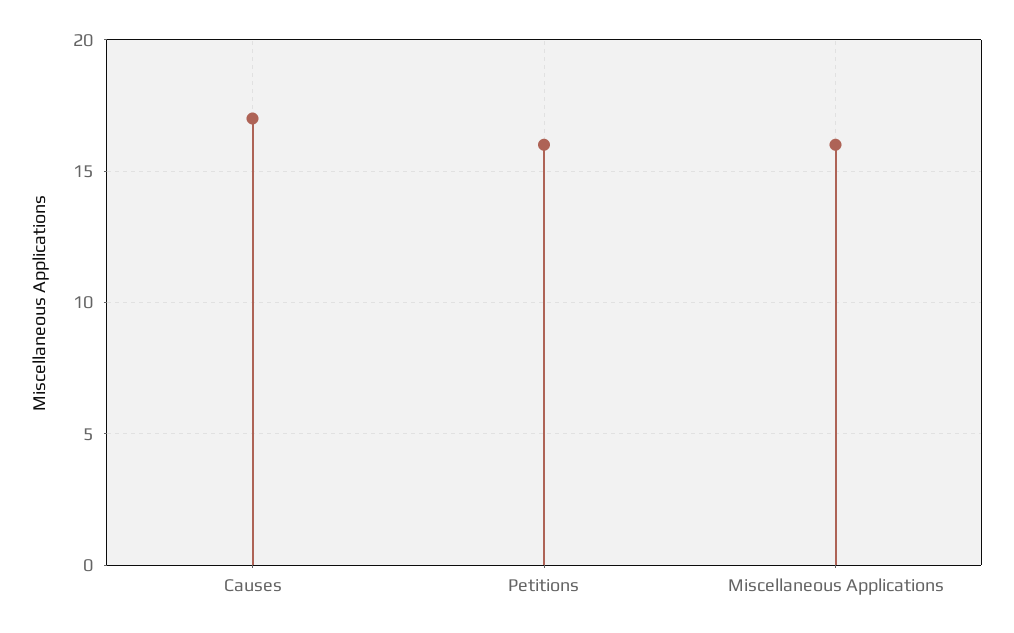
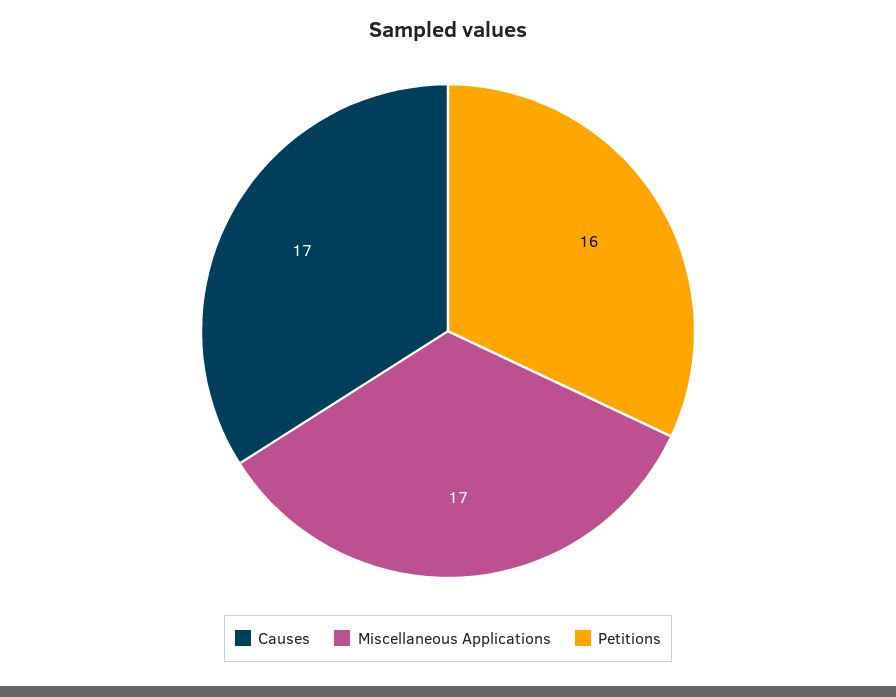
Miscellaneous Applications: 16 -> 17

